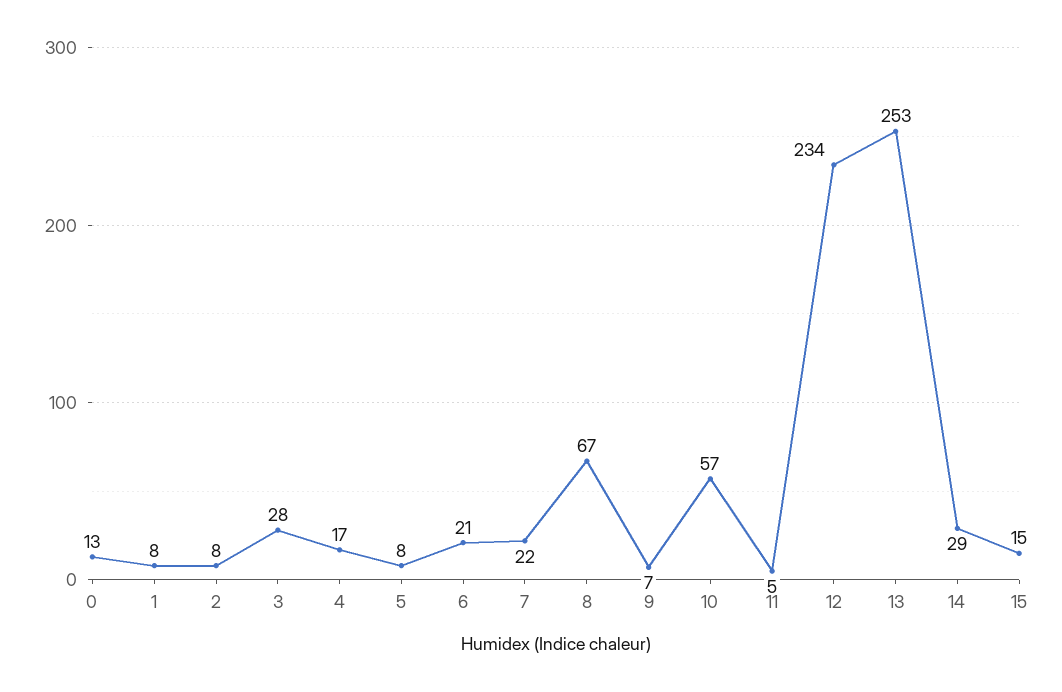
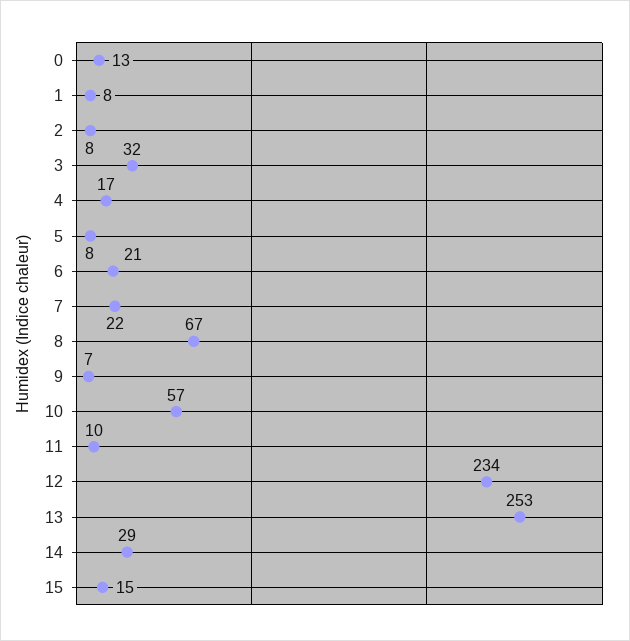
3: 28 -> 32
11: 5 -> 10

